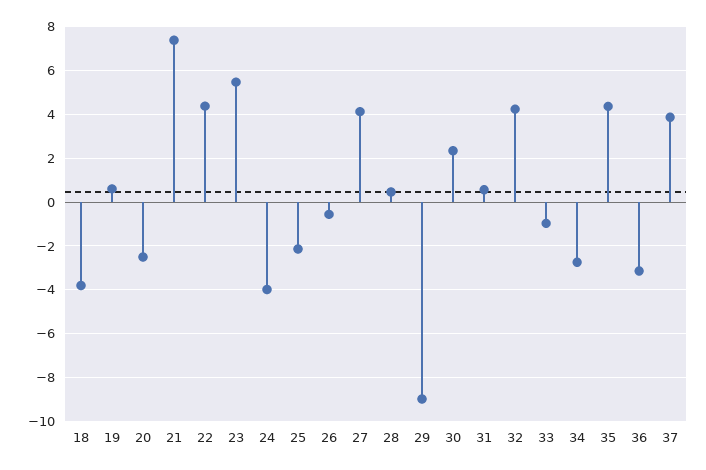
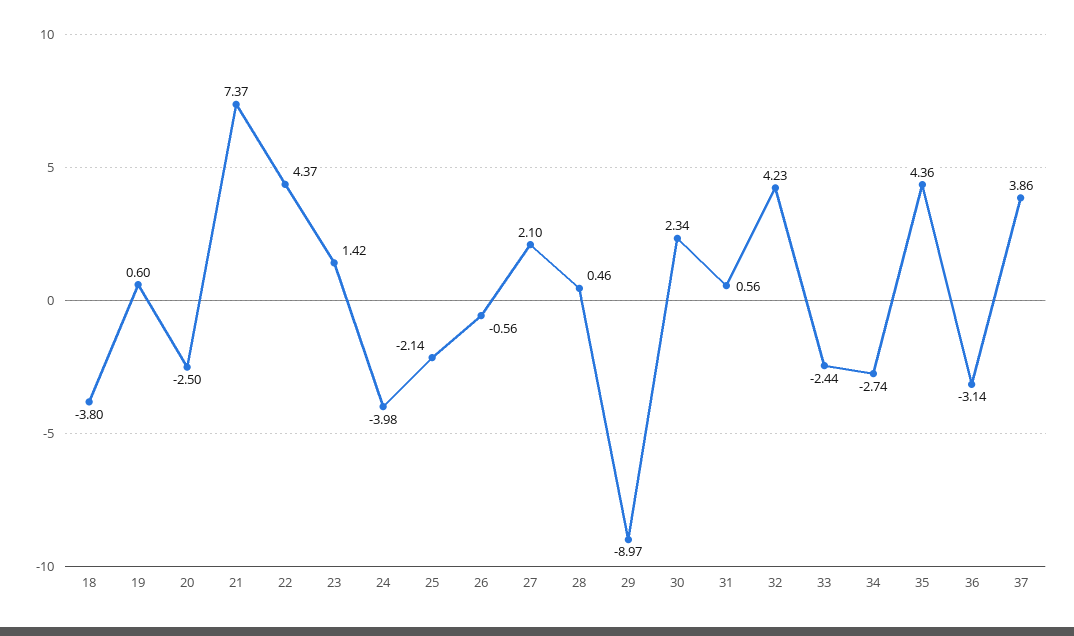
23: 5.5 -> 1.42
27: 4 -> 2.1
33: -1 -> -2.44

